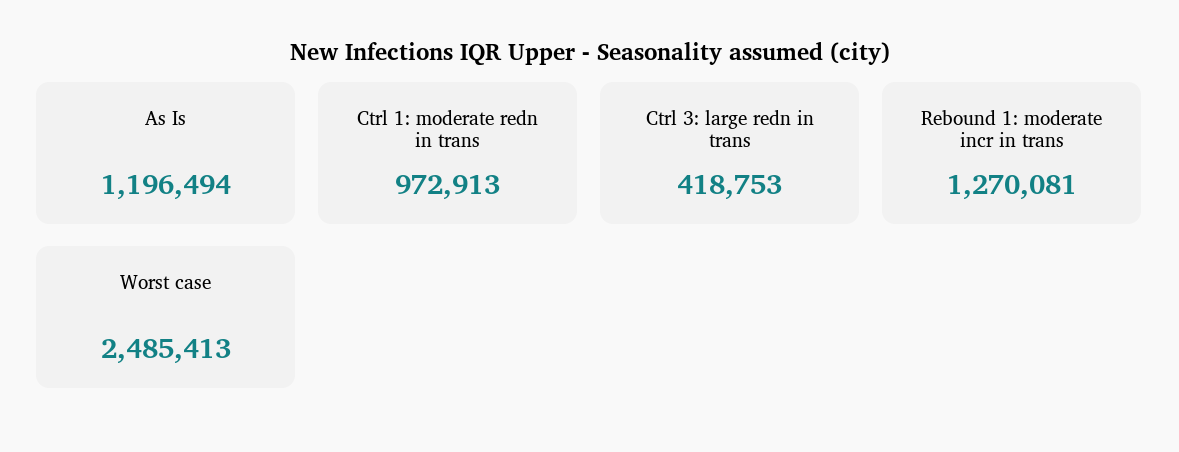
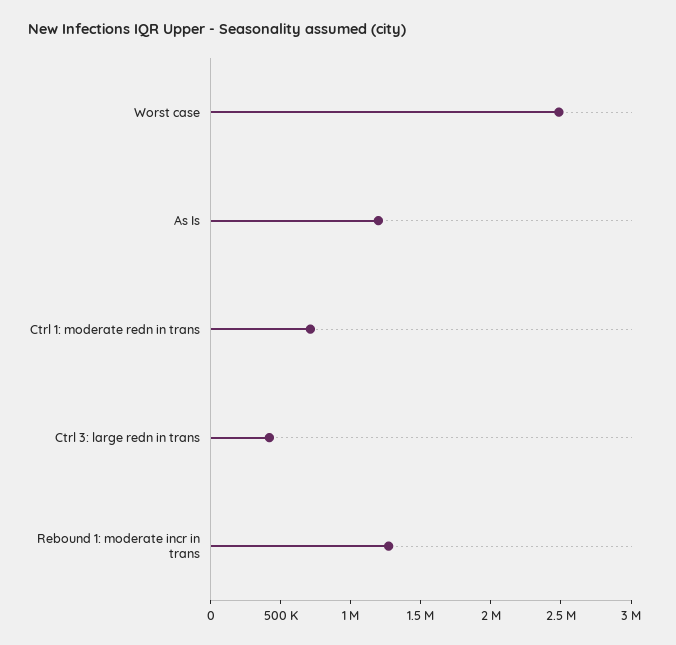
Ctrl 1: moderate redn in trans: 972913 -> 700000

